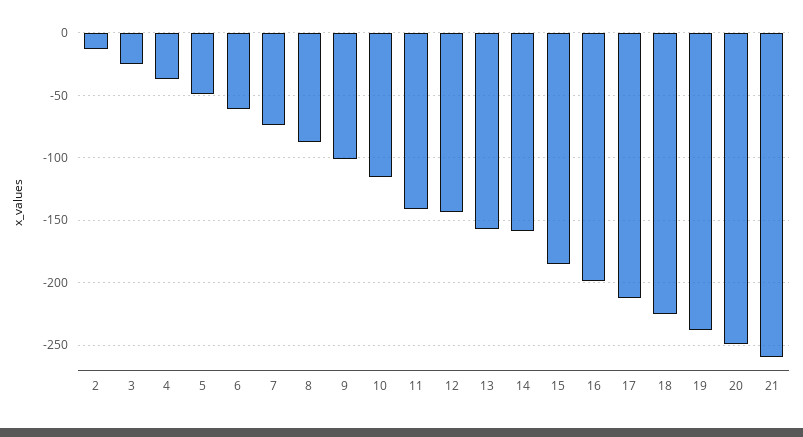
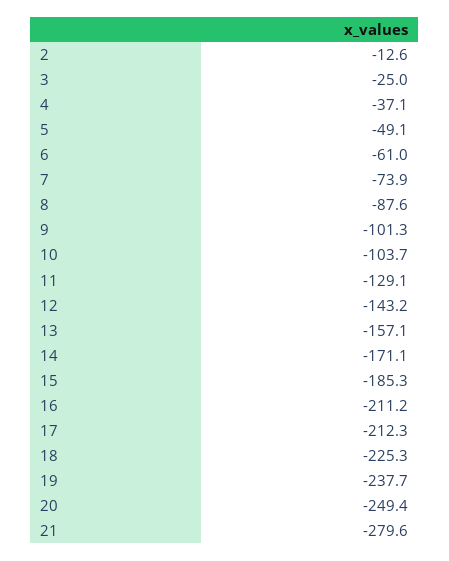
10: -115 -> -103.7
11: -140 -> -129.1
14: -160 -> -171.1
16: -200 -> -211.2
21: -260 -> -279.6

